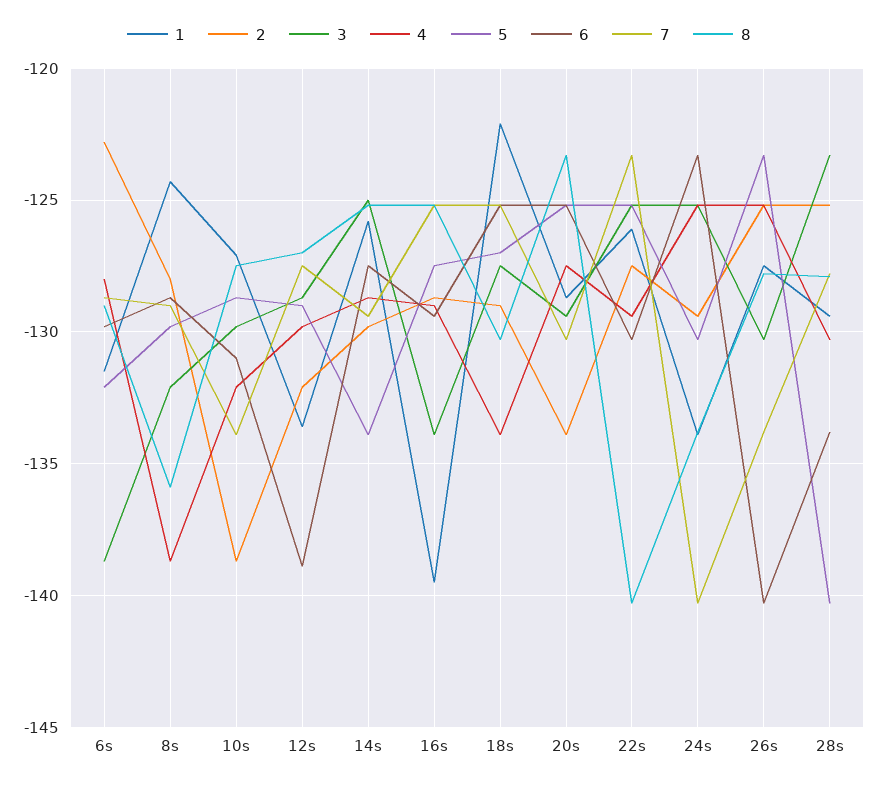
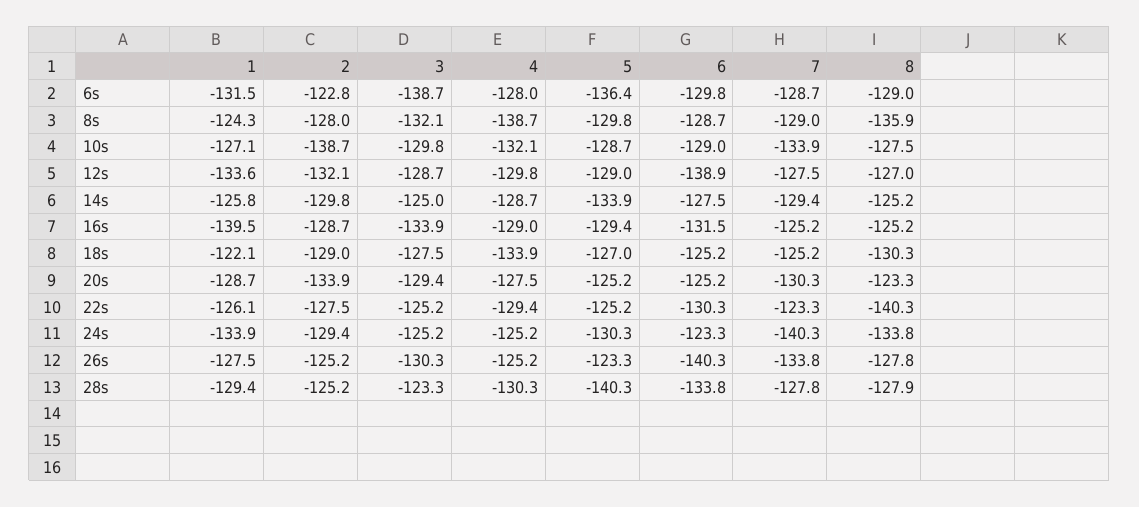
5, 6s: -132 -> -136.4
6, 10s: -131 -> -129
5, 16s: -127.5 -> -129.4
6, 16s: -129.5 -> -131.5

